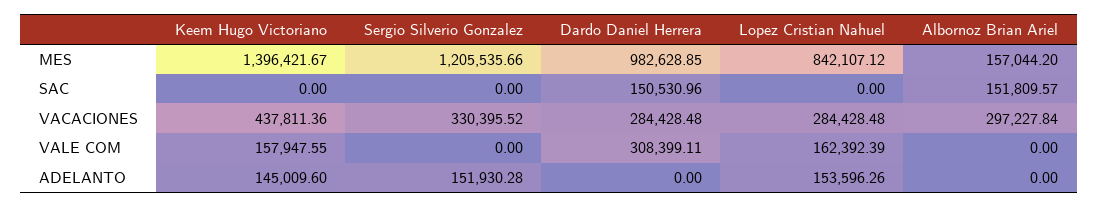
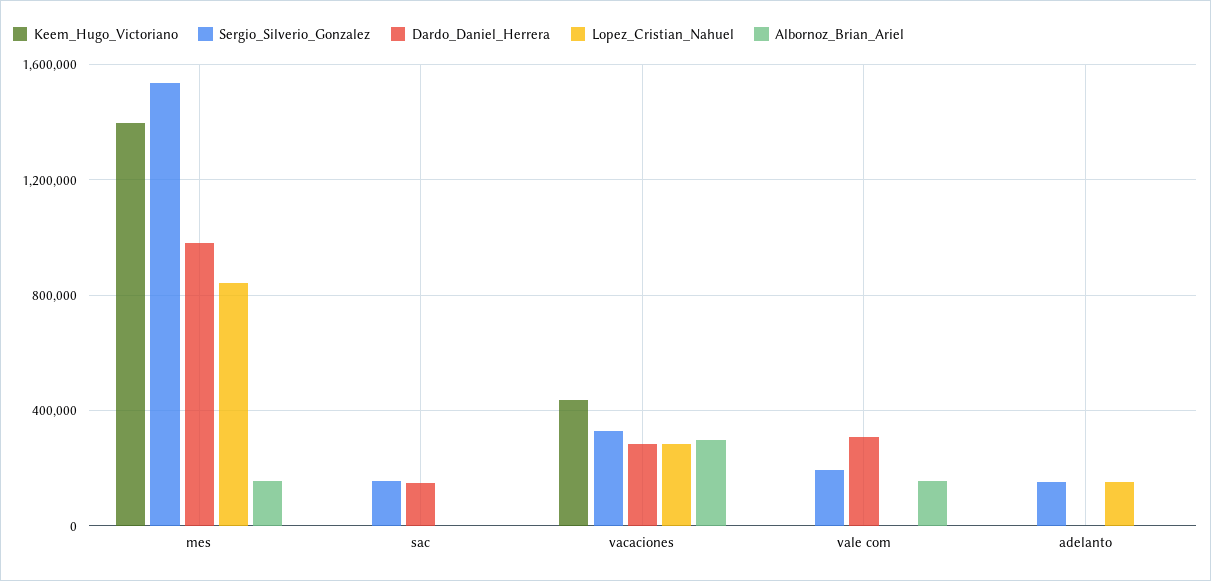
Sergio Silverio Gonzalez, MES: 1205535.66 -> 1550000
Sergio Silverio Gonzalez, SAC: 0 -> 150000
Albornoz Brian Ariel, SAC: 151809.57 -> 0
Keem Hugo Victoriano, VALE COM: 157947.55 -> 0
Sergio Silverio Gonzalez, VALE COM: 0 -> 200000
Lopez Cristian Nahuel, VALE COM: 162392.39 -> 0
Albornoz Brian Ariel, VALE COM: 0 -> 150000
Keem Hugo Victoriano, ADELANTO: 145009.6 -> 0

